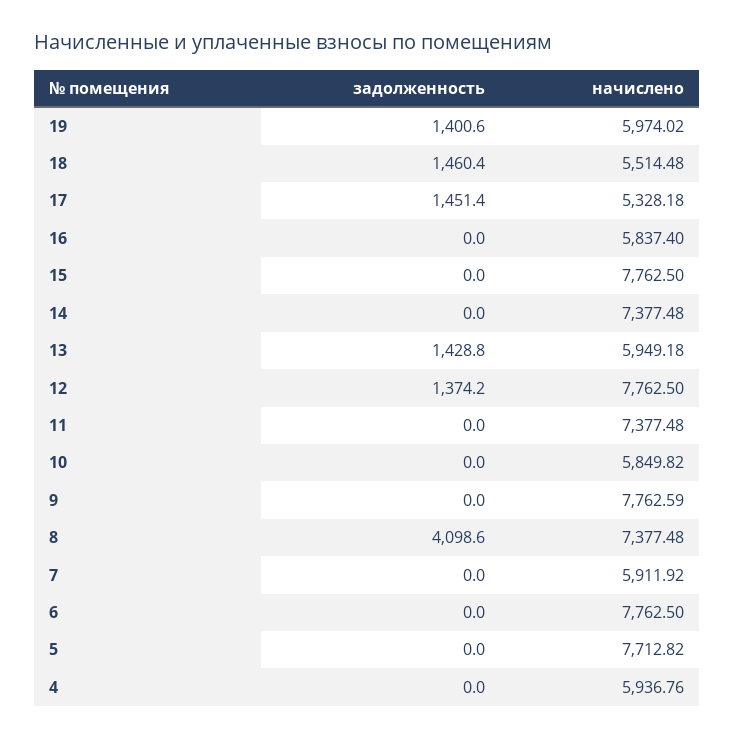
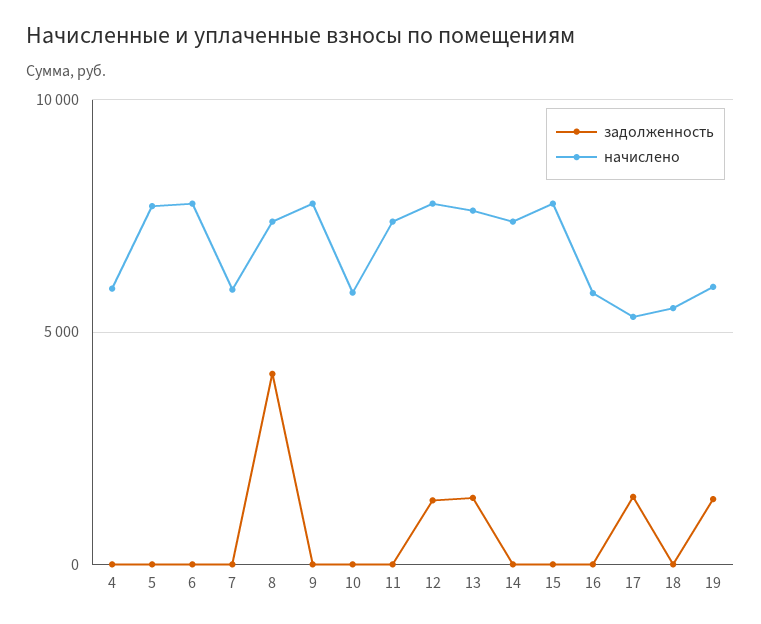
задолженность, 18: 1460.4 -> 0
начислено, 13: 5949.18 -> 7500

